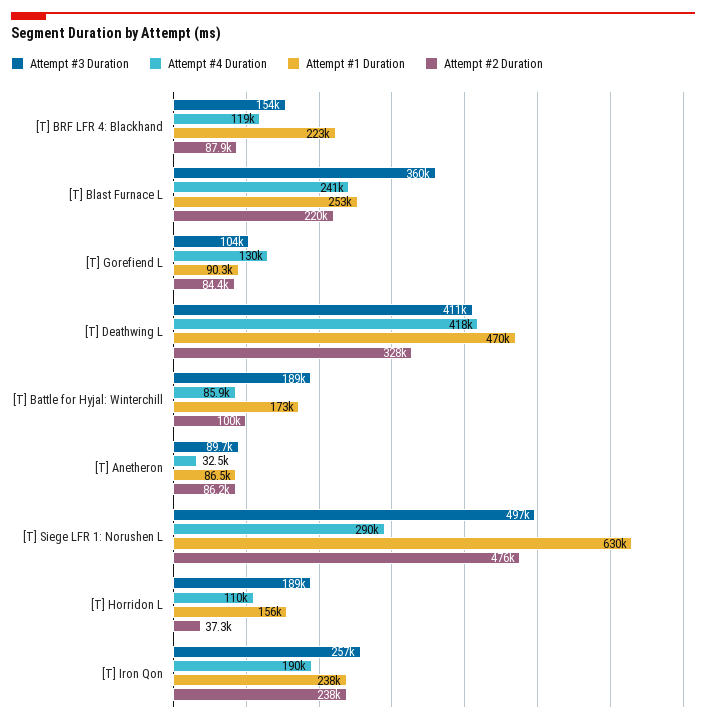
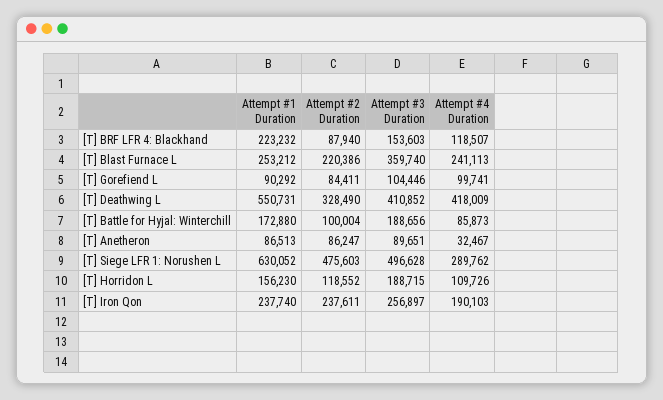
Attempt #4 Duration, [T] Gorefiend L: 130000 -> 99741
Attempt #1 Duration, [T] Deathwing L: 470000 -> 550731
Attempt #2 Duration, [T] Horridon L: 37300 -> 118552

